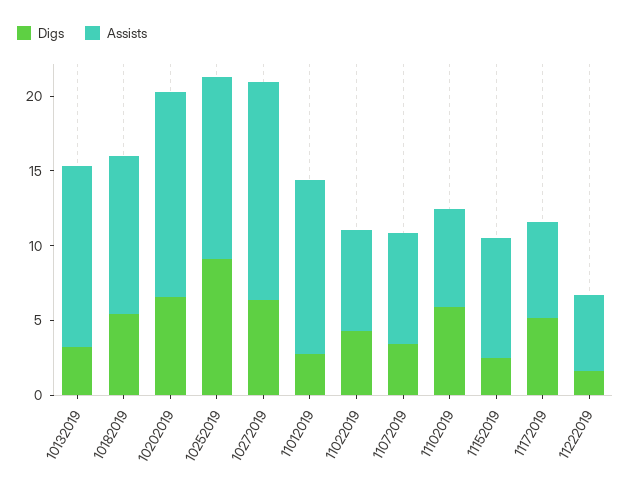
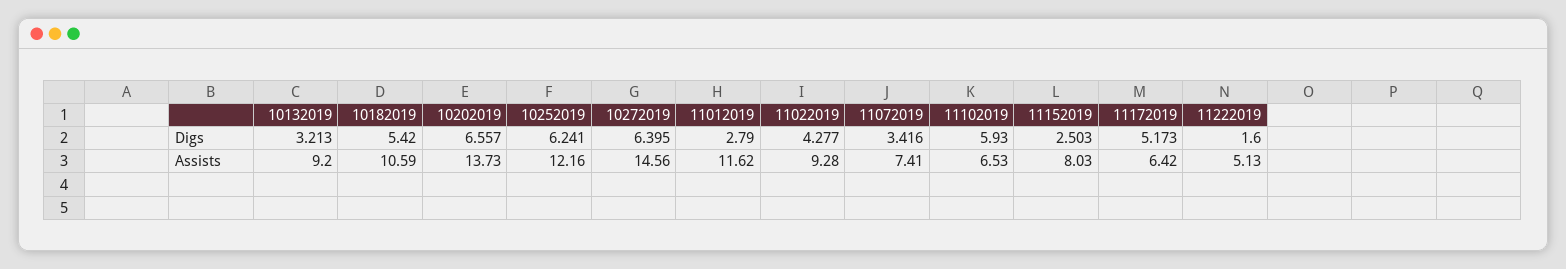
Assists, 10132019: 12 -> 9.2
Digs, 10252019: 9 -> 6.241
Assists, 11022019: 7 -> 9.28

